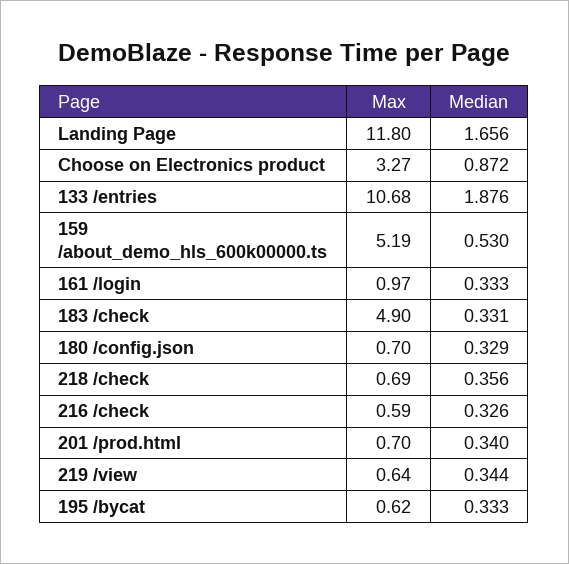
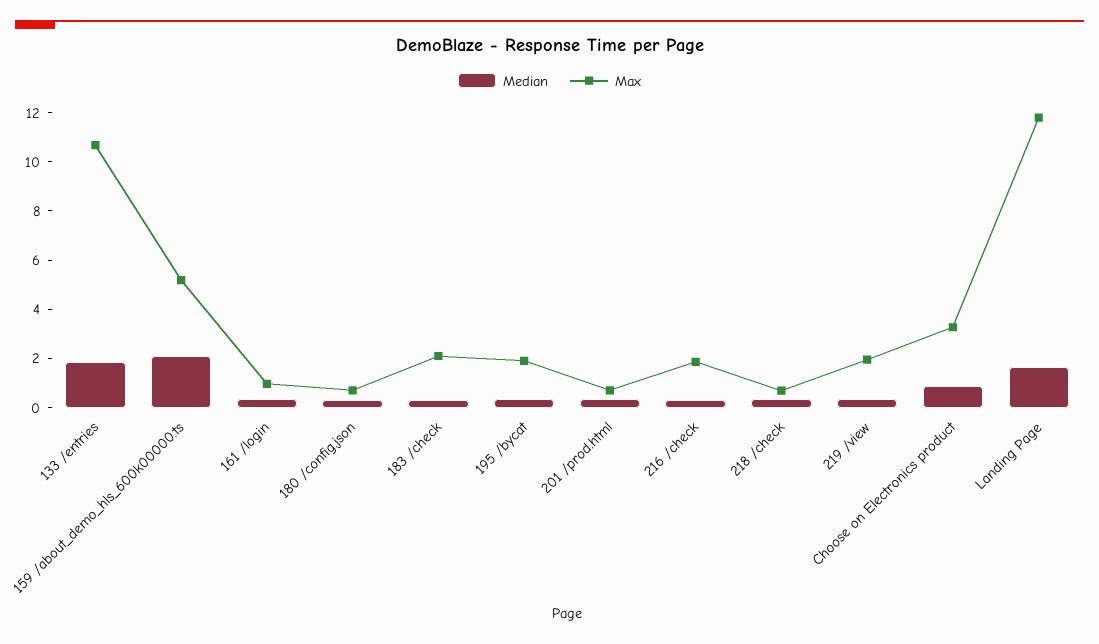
Median, 159 /about_demo_hls_600k00000.ts: 0.53 -> 2
Max, 183 /check: 4.9 -> 2
Max, 216 /check: 0.59 -> 2
Max, 219 /view: 0.64 -> 2
Max, 195 /bycat: 0.62 -> 2

